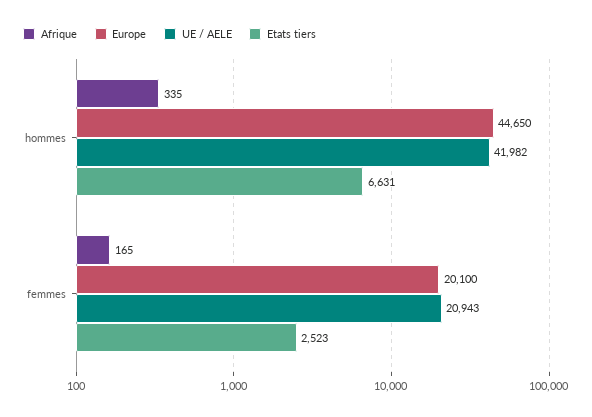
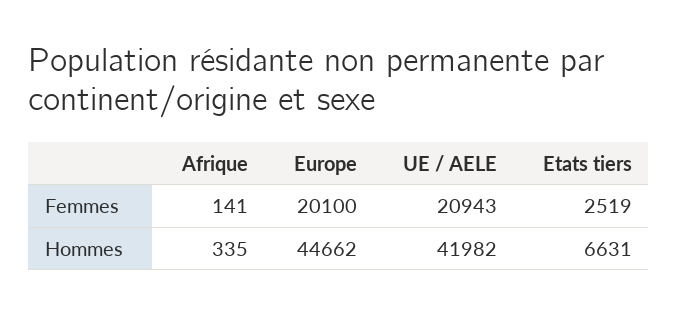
Europe, hommes: 44650 -> 44662
Afrique, femmes: 165 -> 141
Etats tiers, femmes: 2523 -> 2519

